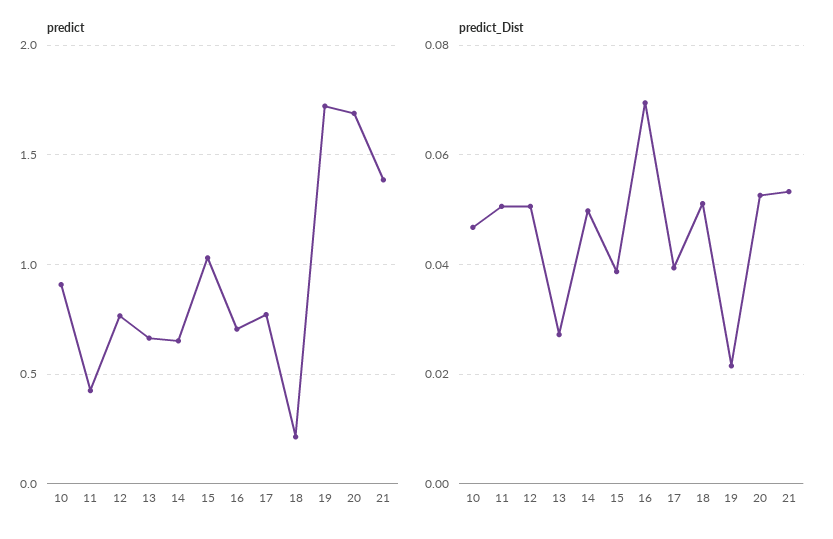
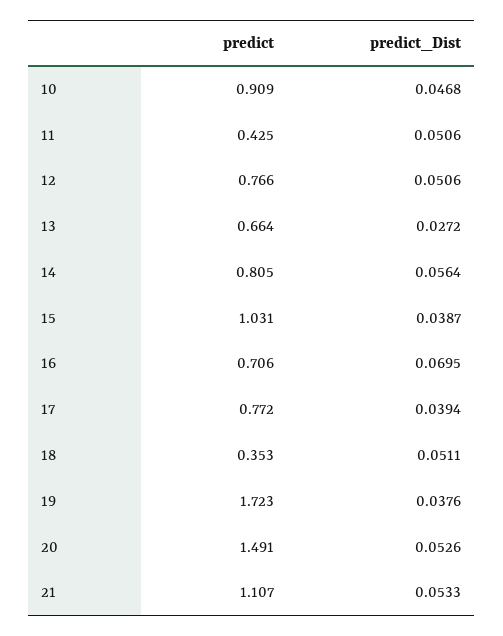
predict, 14: 0.65 -> 0.805
predict, 18: 0.2 -> 0.353
predict, 20: 1.7 -> 1.491
predict, 21: 1.4 -> 1.107
predict_Dist, 14: 0.05 -> 0.0564
predict_Dist, 19: 0.022 -> 0.0376

